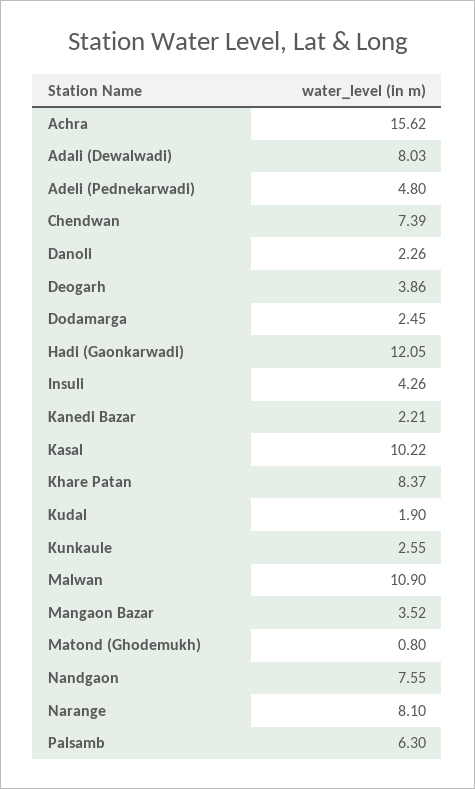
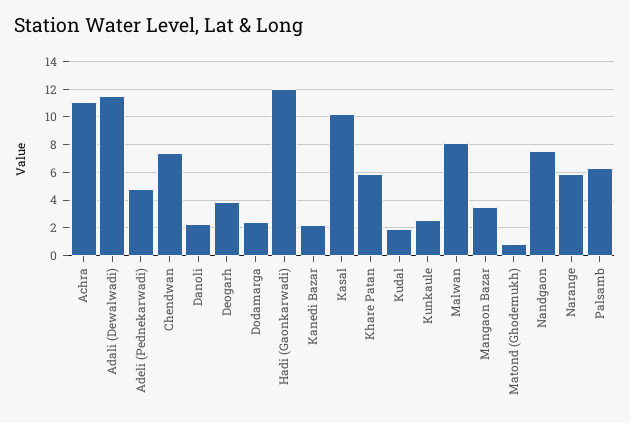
Achra: 15.62 -> 11
Adali (Dewalwadi): 8.03 -> 11.5
Insuli: 4.26 -> none
Khare Patan: 8.37 -> 6
Malwan: 10.9 -> 8
Narange: 8.1 -> 6

